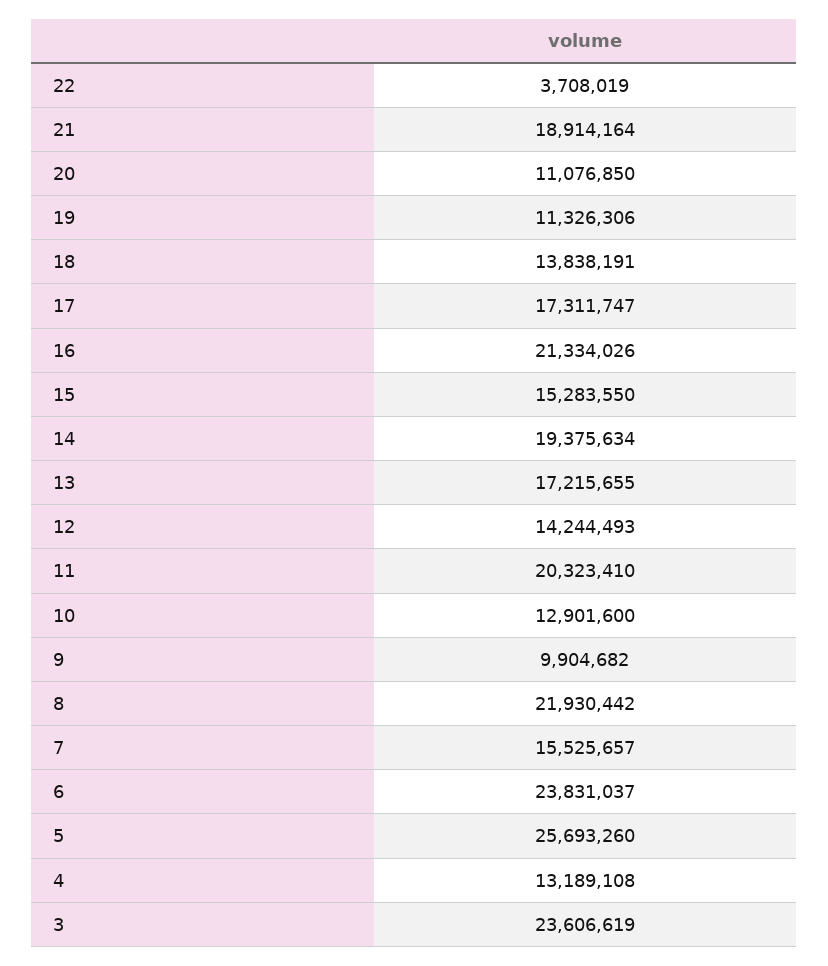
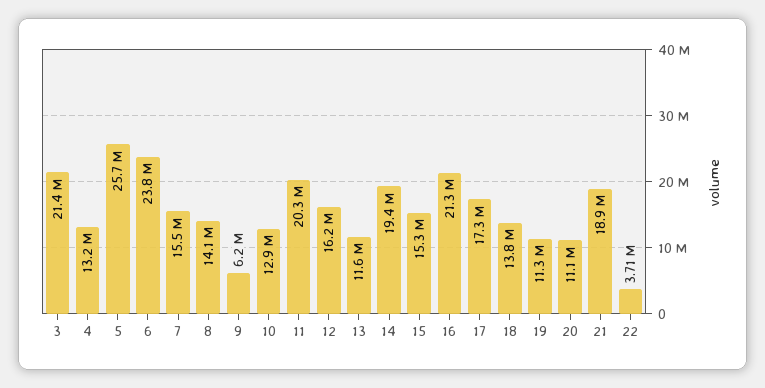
13: 17215655 -> 11600000
12: 14244493 -> 16200000
9: 9904682 -> 6200000
8: 21930442 -> 14100000
3: 23606619 -> 21400000

